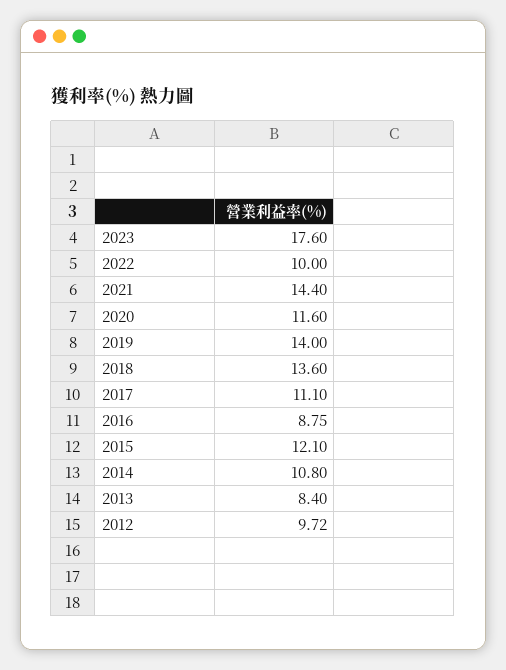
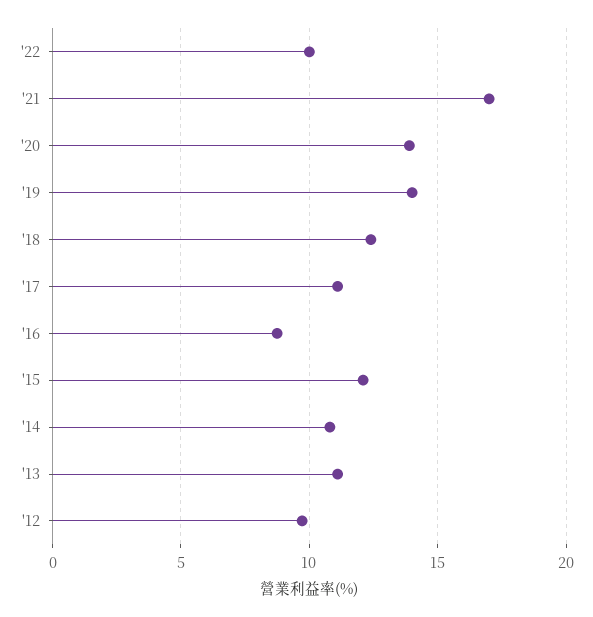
2023: 17.6 -> none
2021: 14.4 -> 17
2020: 11.6 -> 14
2018: 13.6 -> 12.5
2013: 8.4 -> 11

